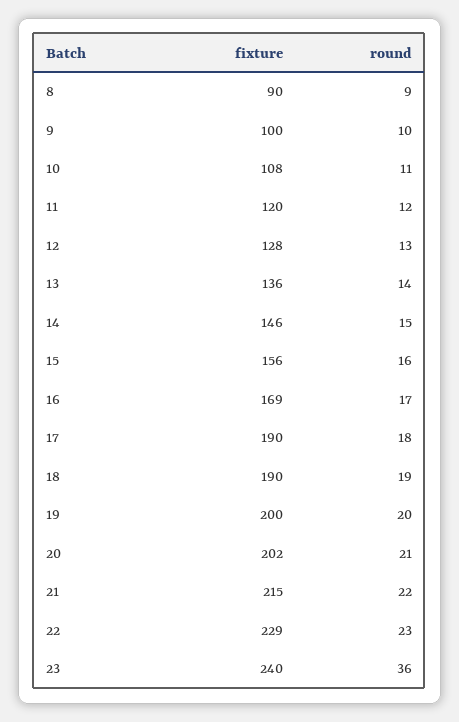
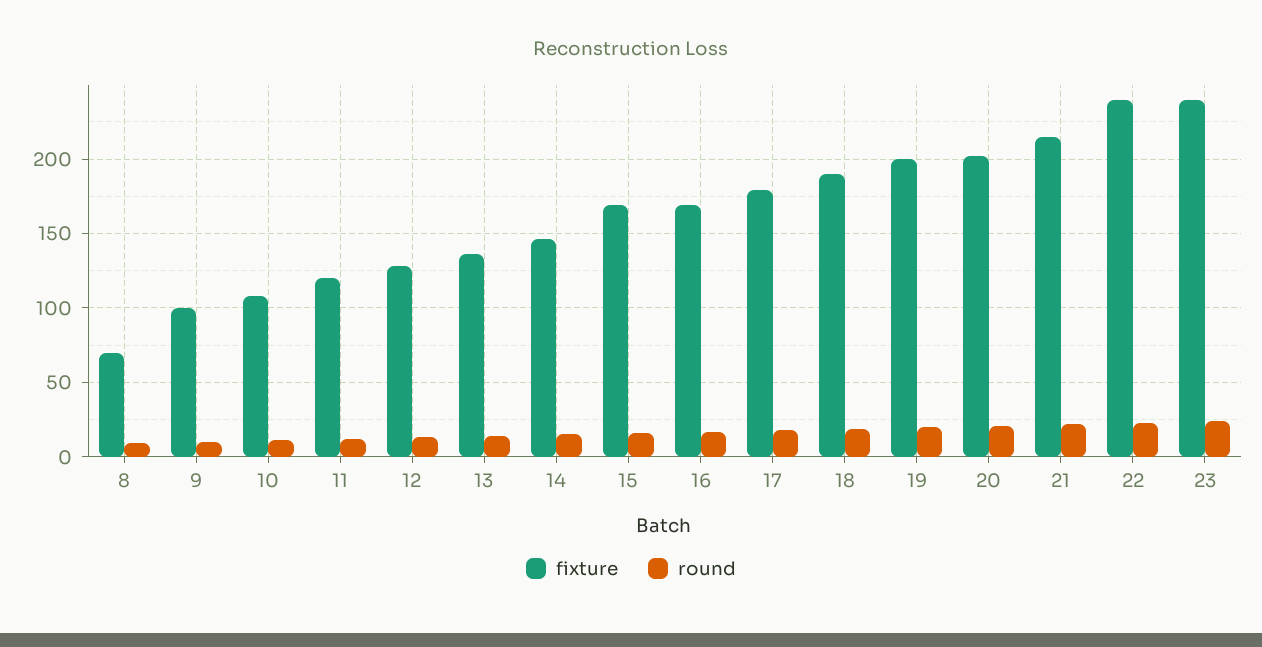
fixture, 8: 90 -> 70
fixture, 15: 156 -> 170
fixture, 17: 190 -> 180
fixture, 22: 229 -> 240
round, 23: 36 -> 25

